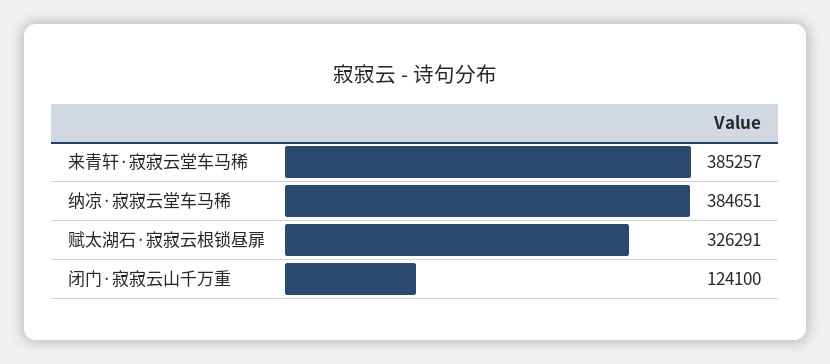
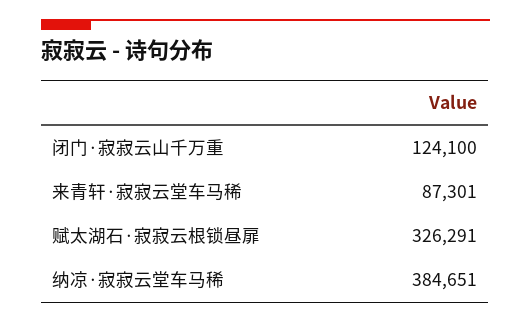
来青轩·寂寂云堂车马稀: 385257 -> 87301

